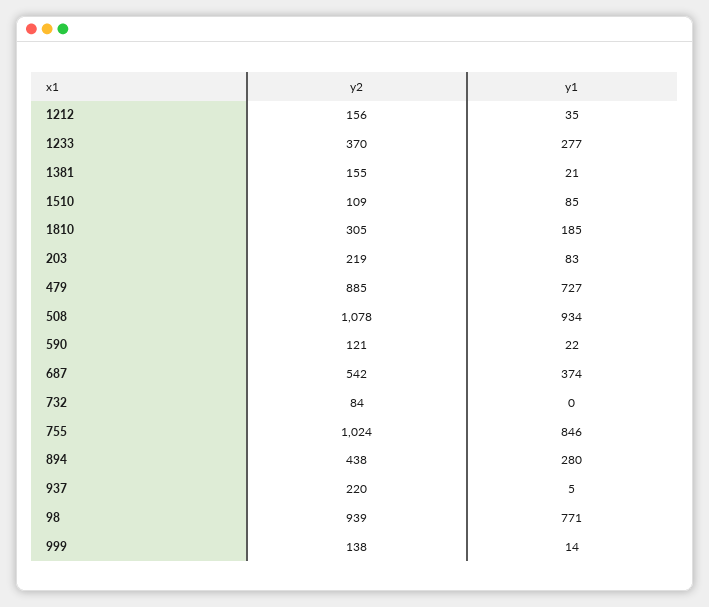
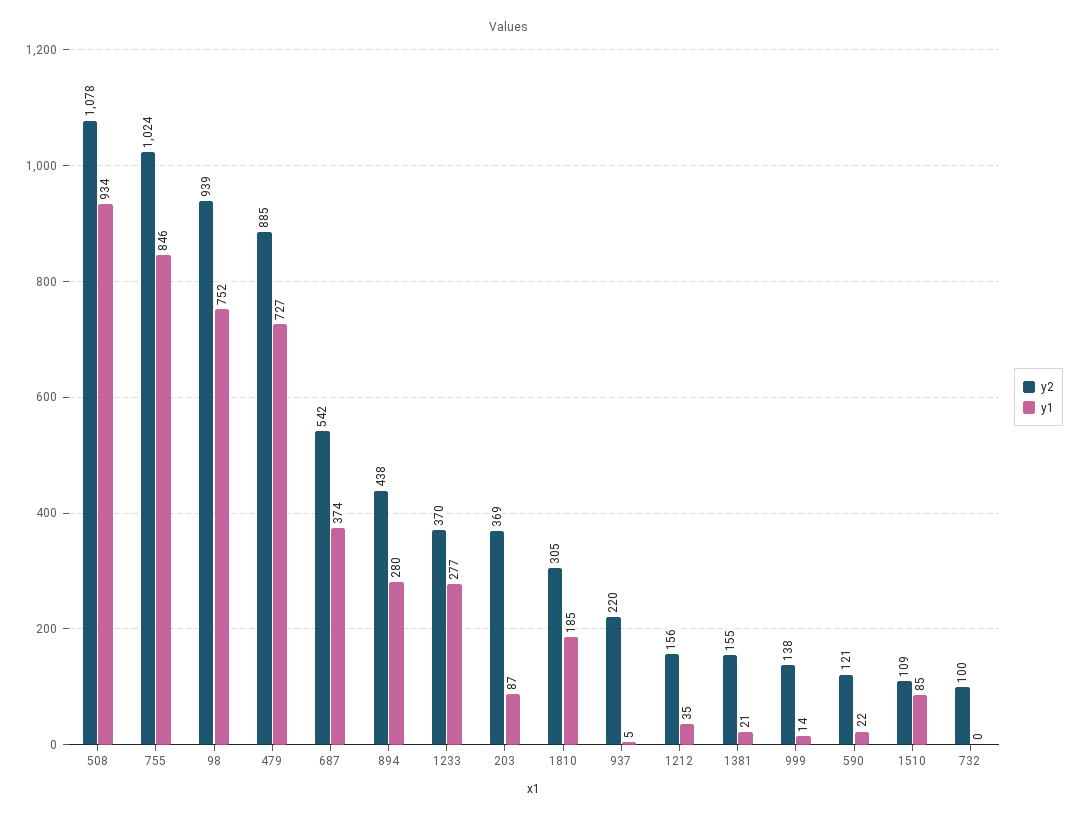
y2, 203: 219 -> 369
y1, 203: 83 -> 87
y2, 732: 84 -> 100
y1, 98: 771 -> 752

